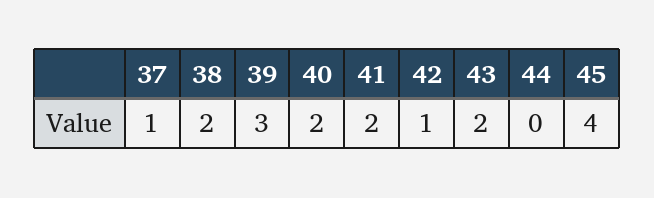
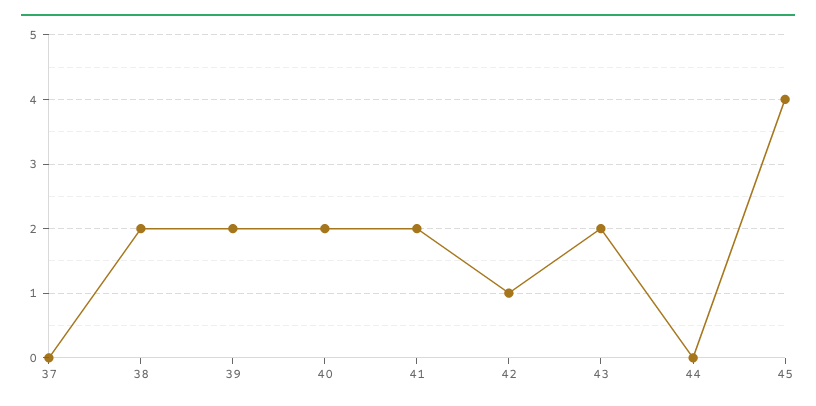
37: 1 -> 0
39: 3 -> 2

